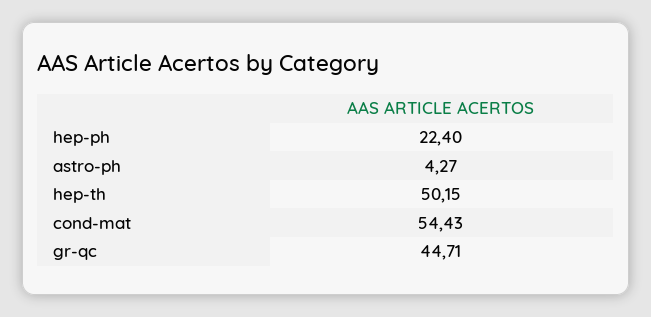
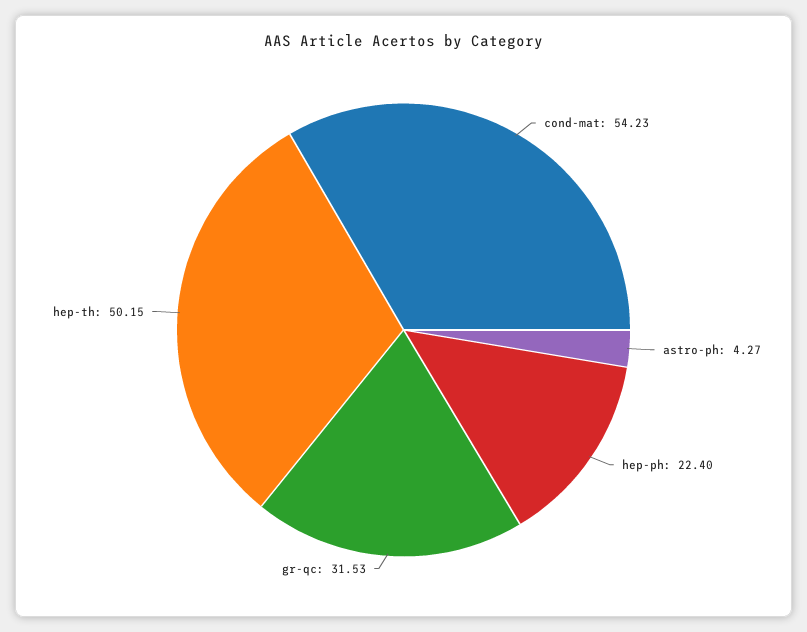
cond-mat: 54.43 -> 54.23
gr-qc: 44.71 -> 31.53

